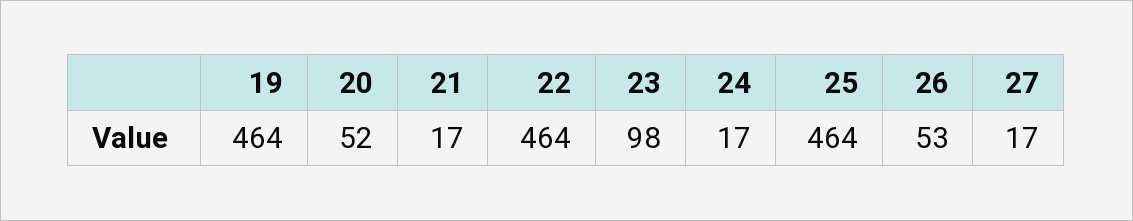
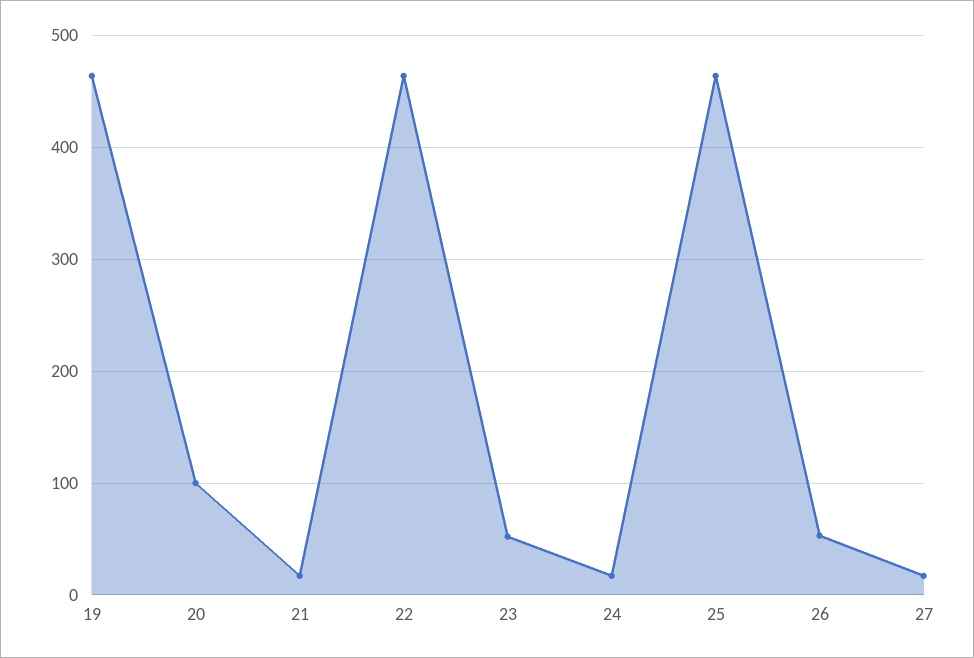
20: 52 -> 100
23: 98 -> 50

